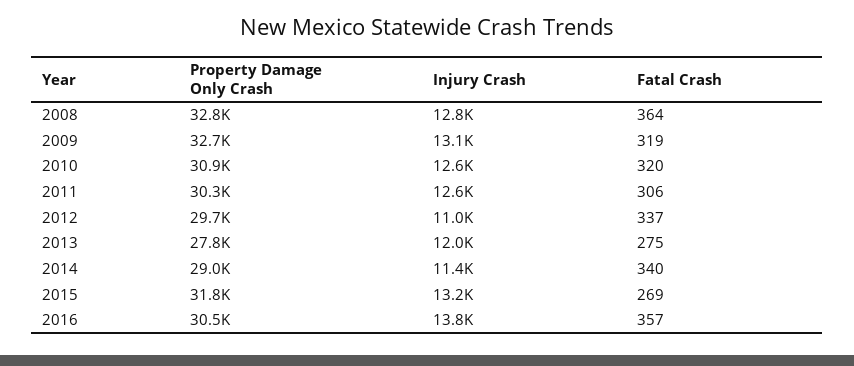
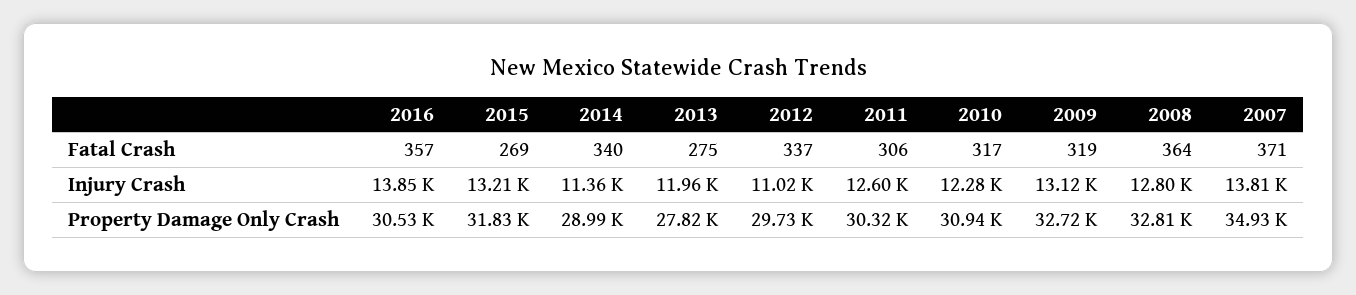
Injury Crash, 2010: 12600 -> 12280
Fatal Crash, 2010: 320 -> 317
Fatal Crash, 2007: none -> 371
Injury Crash, 2007: none -> 13810
Property Damage Only Crash, 2007: none -> 34930

